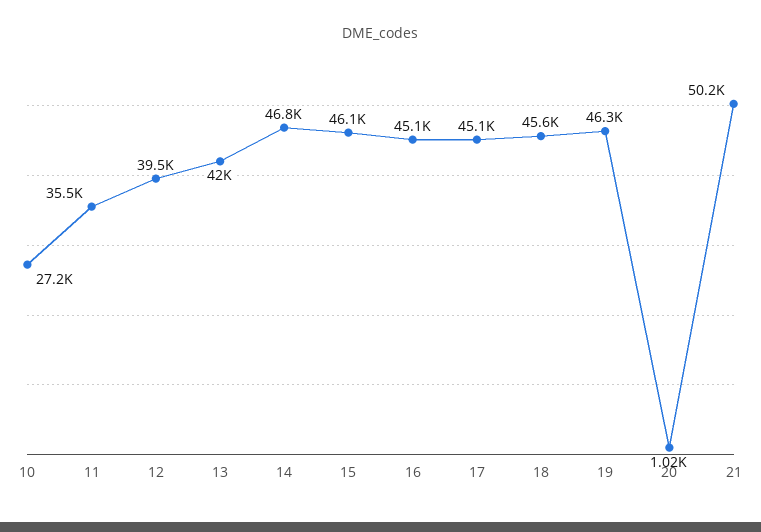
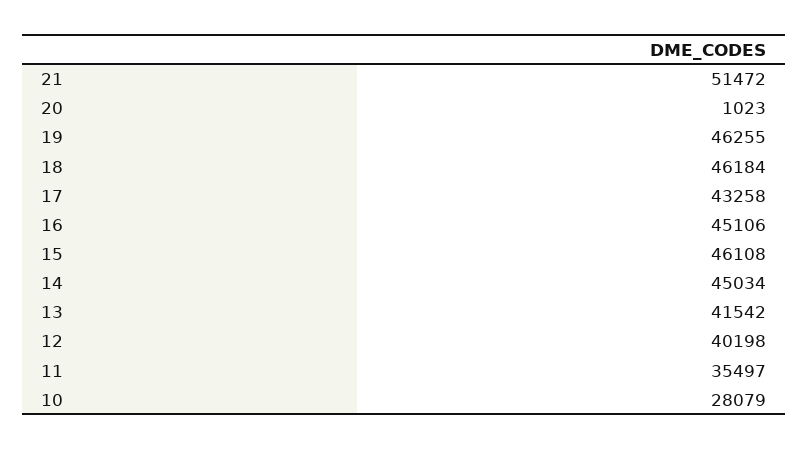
10: 27200 -> 28079
12: 39500 -> 40198
13: 42000 -> 41542
14: 46800 -> 45034
17: 45100 -> 43258
18: 45600 -> 46184
21: 50200 -> 51472

